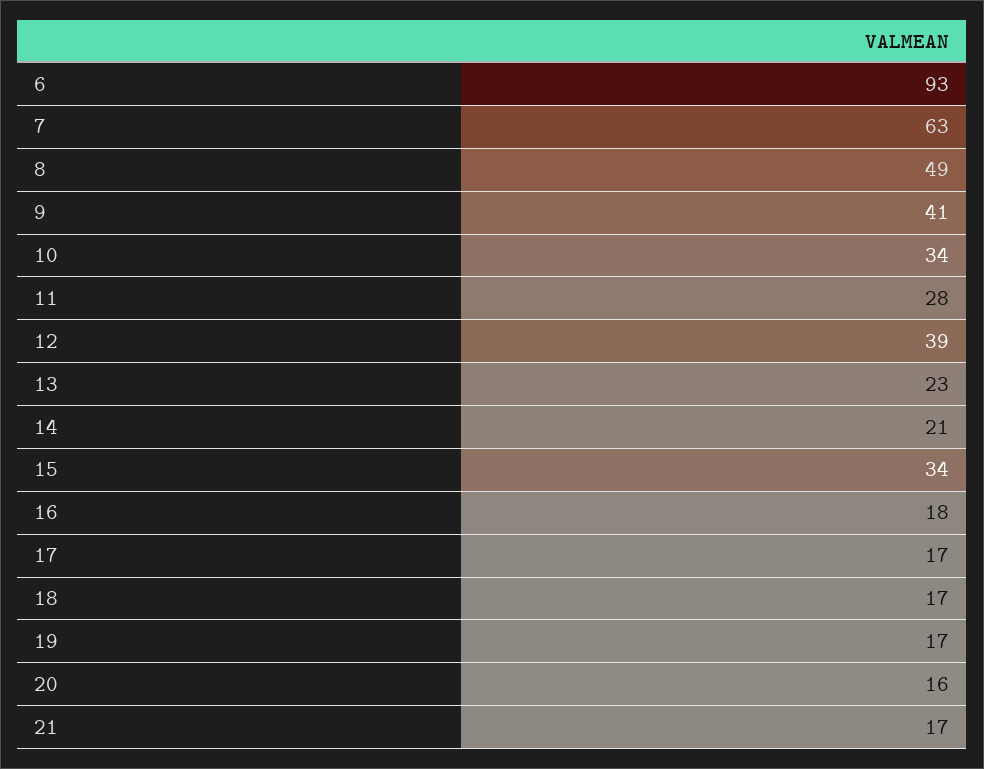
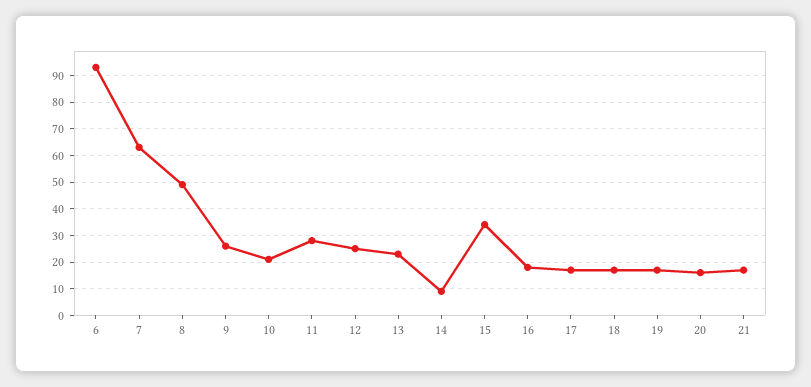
9: 41 -> 25
10: 34 -> 20
12: 39 -> 25
14: 21 -> 10

